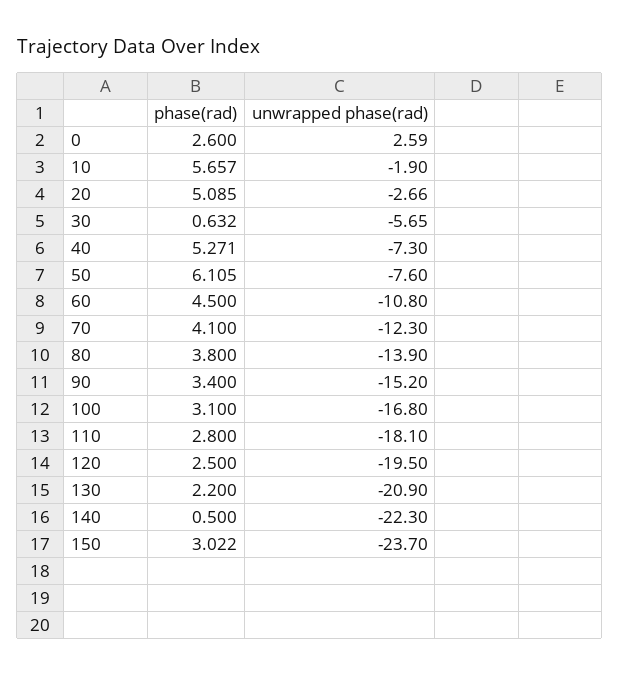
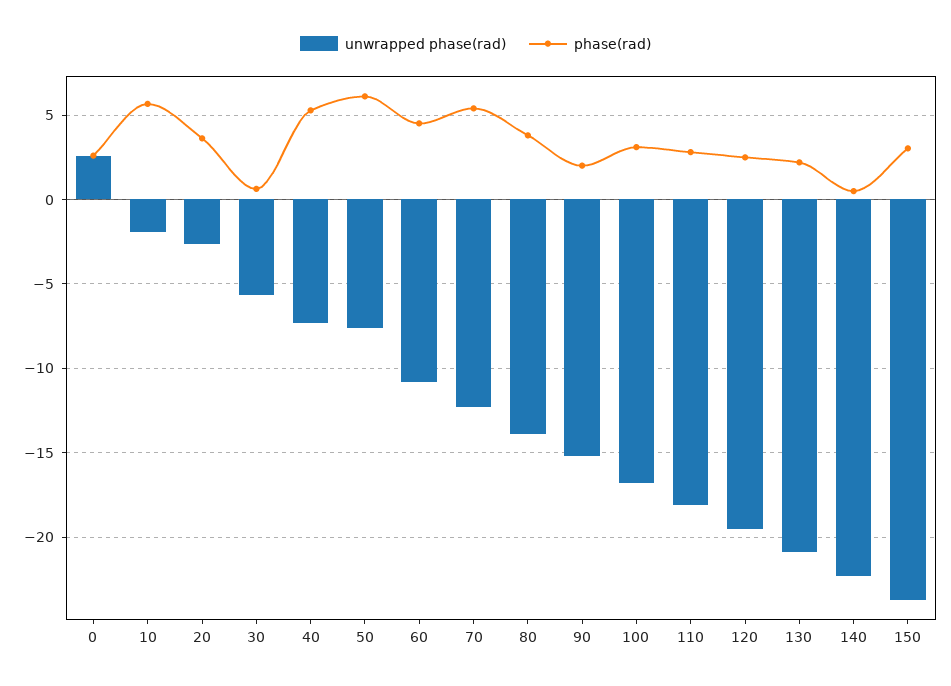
phase(rad), 20: 5.085 -> 3.5
phase(rad), 70: 4.1 -> 5.5
phase(rad), 90: 3.4 -> 2

